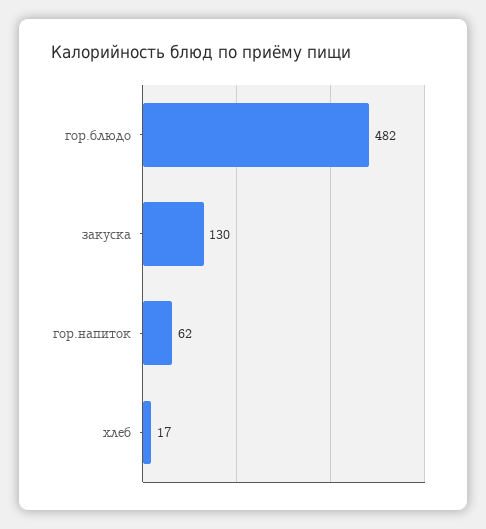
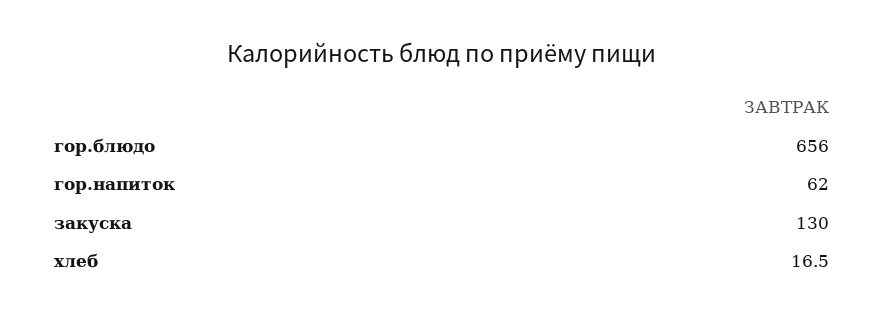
гор.блюдо: 482 -> 656

